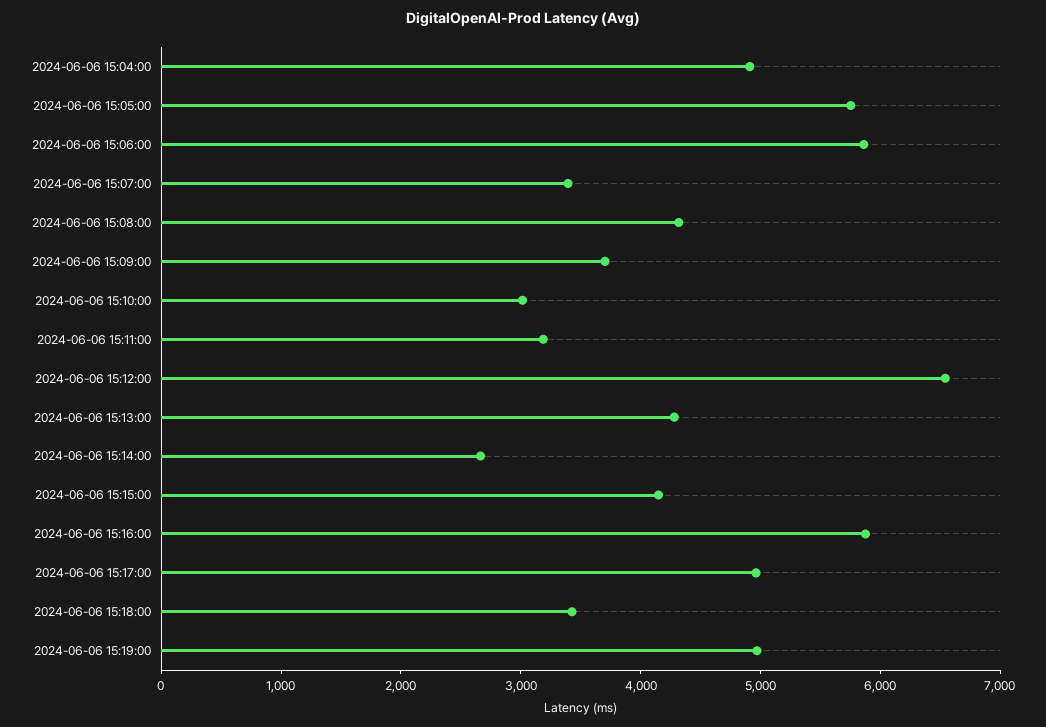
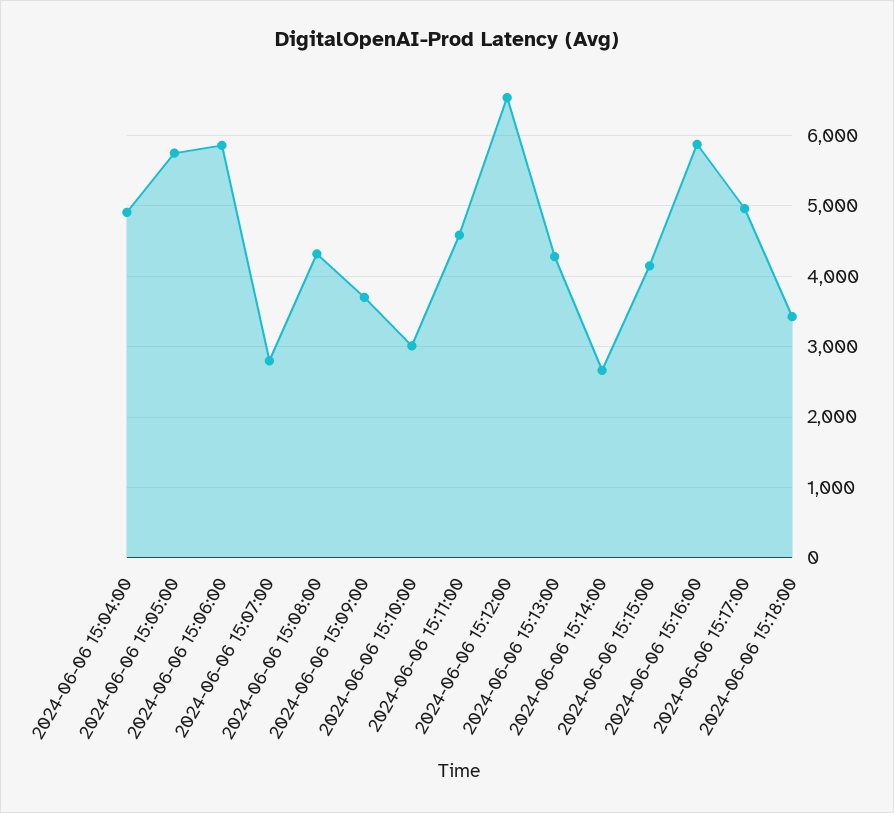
2024-06-06 15:07:00: 3400 -> 2800
2024-06-06 15:11:00: 3200 -> 4600
2024-06-06 15:19:00: 5000 -> none

